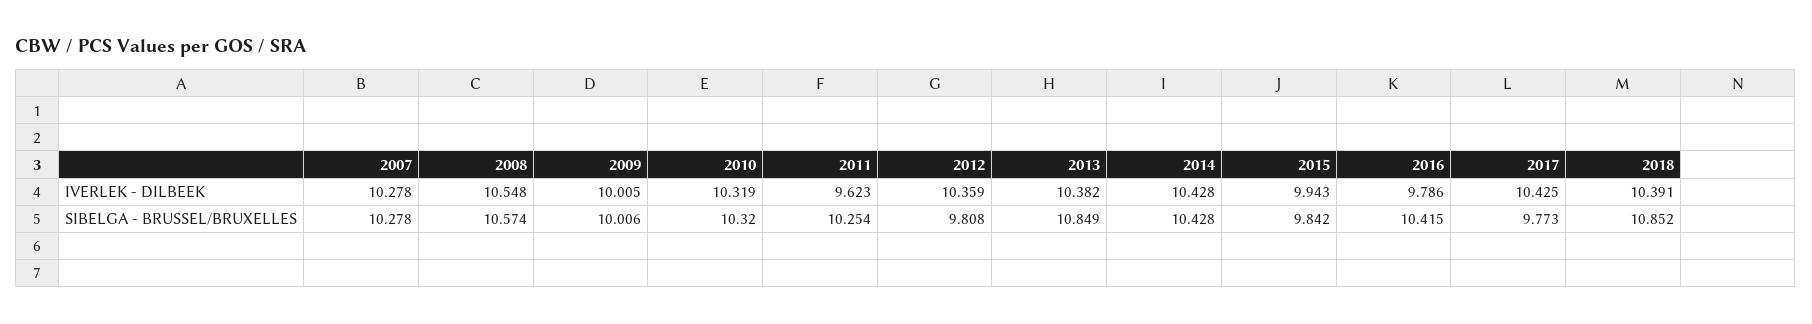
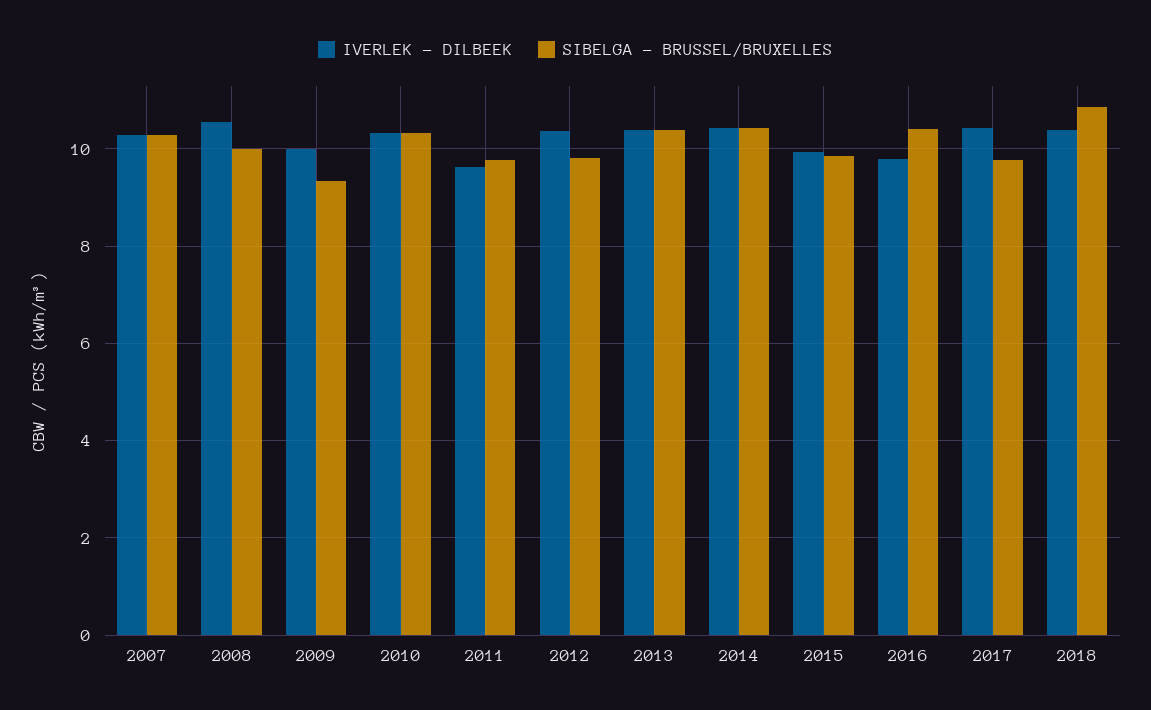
SIBELGA - BRUSSEL/BRUXELLES, 2008: 10.574 -> 10
SIBELGA - BRUSSEL/BRUXELLES, 2009: 10.006 -> 9.4
SIBELGA - BRUSSEL/BRUXELLES, 2011: 10.254 -> 9.8
SIBELGA - BRUSSEL/BRUXELLES, 2013: 10.849 -> 10.4

